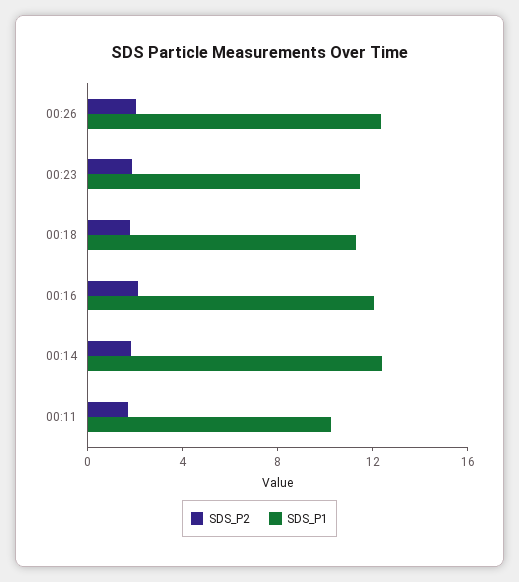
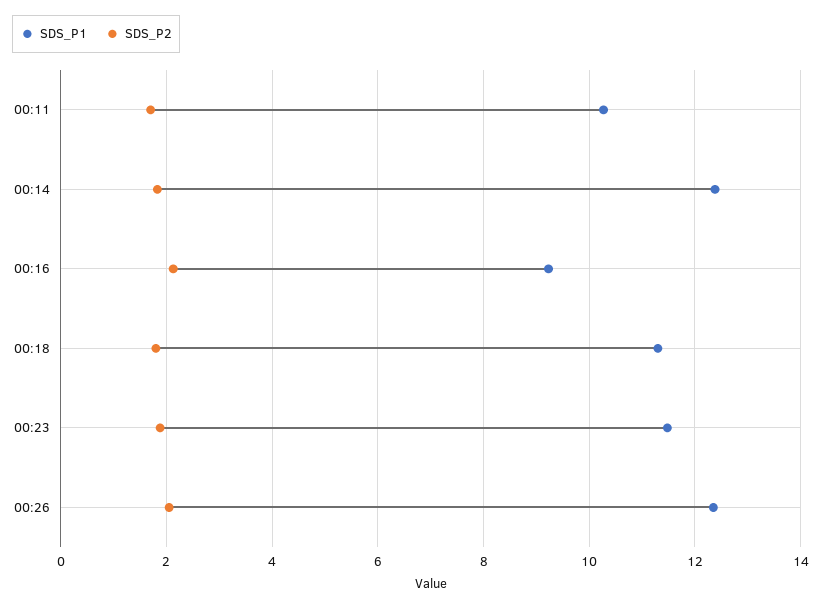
SDS_P1, 00:16: 12 -> 9.2

